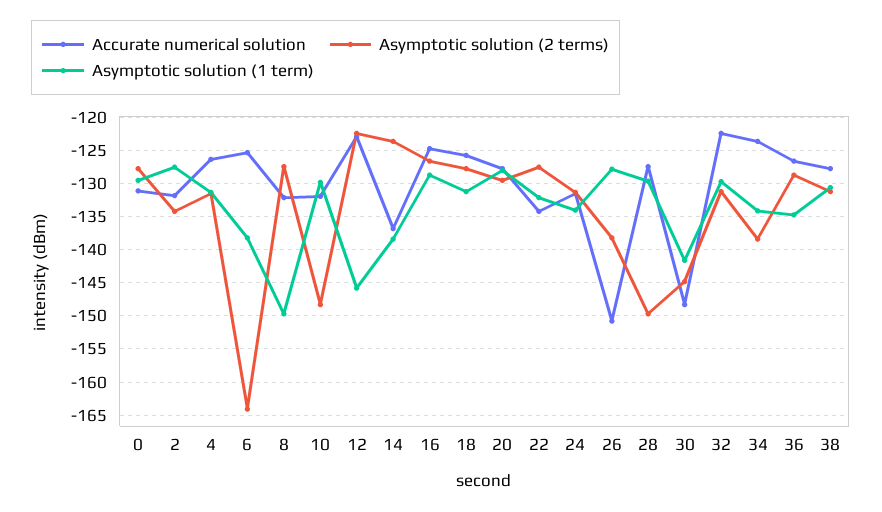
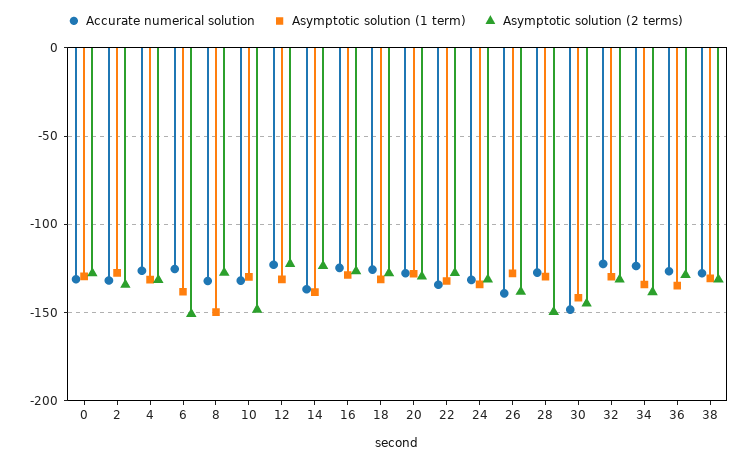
Asymptotic solution (2 terms), 6: -164 -> -150
Asymptotic solution (1 term), 12: -146 -> -130
Accurate numerical solution, 26: -151 -> -140

